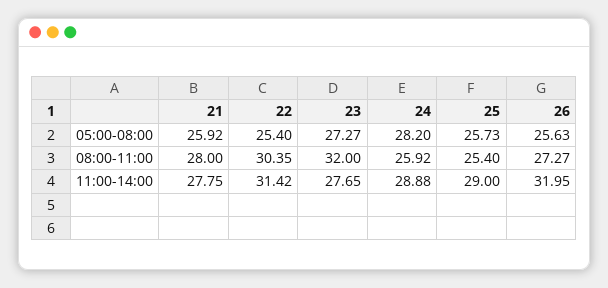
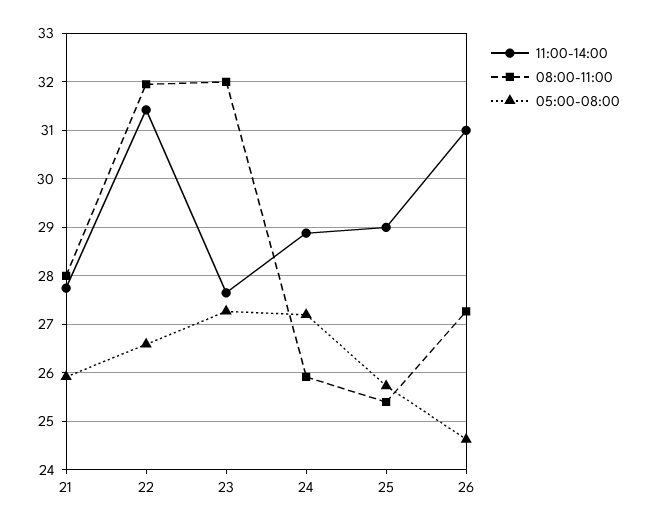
05:00-08:00, 22: 25.4 -> 26.6
05:00-08:00, 24: 28.2 -> 27.2
05:00-08:00, 26: 25.63 -> 24.6
08:00-11:00, 22: 30.35 -> 32
11:00-14:00, 26: 31.95 -> 31

